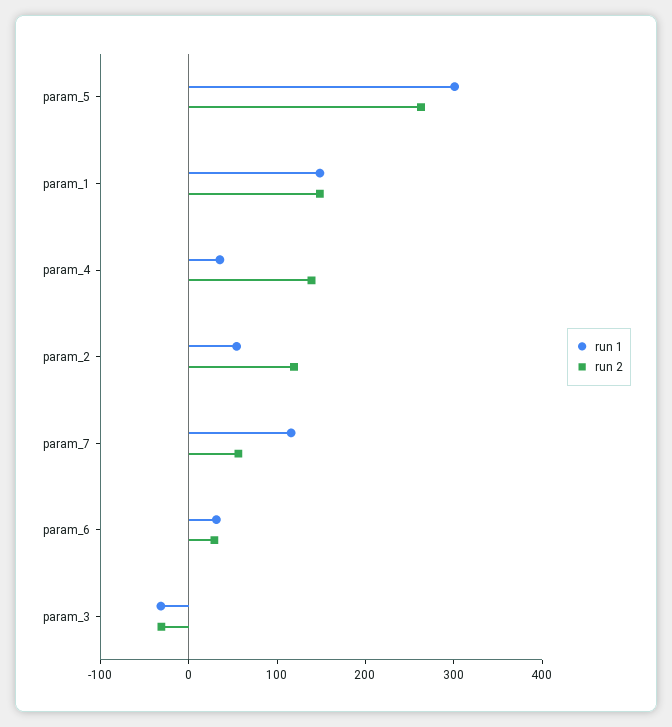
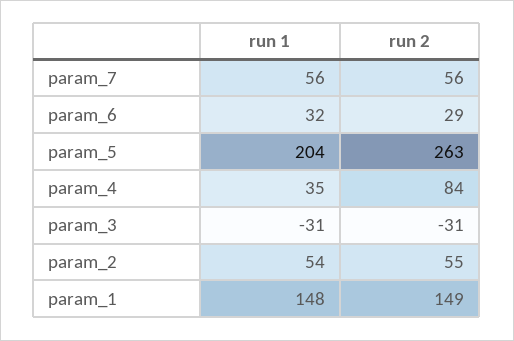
run 1, param_5: 300 -> 204
run 2, param_4: 140 -> 84
run 2, param_2: 120 -> 55
run 1, param_7: 120 -> 56

